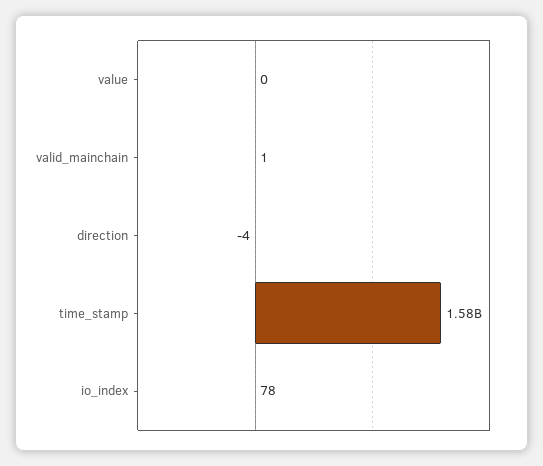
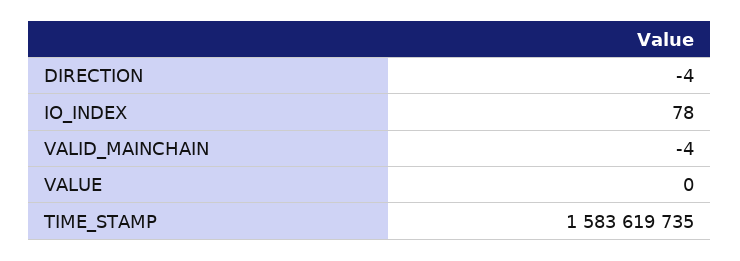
valid_mainchain: 1 -> -4

